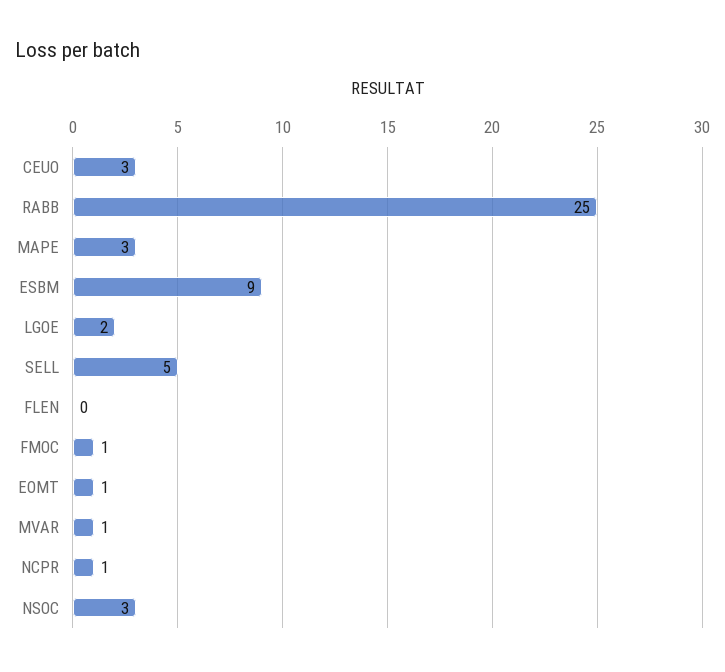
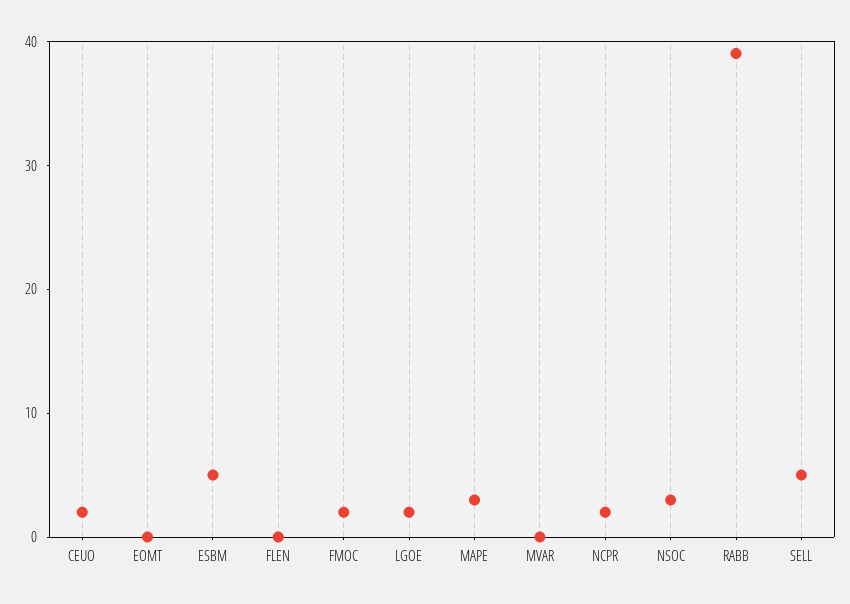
CEUO: 3 -> 2
RABB: 25 -> 39
ESBM: 9 -> 5
FMOC: 1 -> 2
EOMT: 1 -> 0
MVAR: 1 -> 0
NCPR: 1 -> 2

